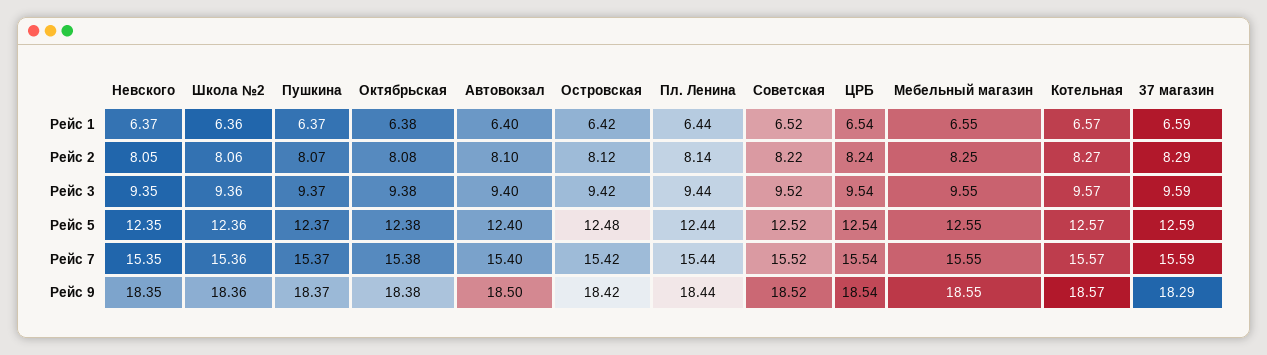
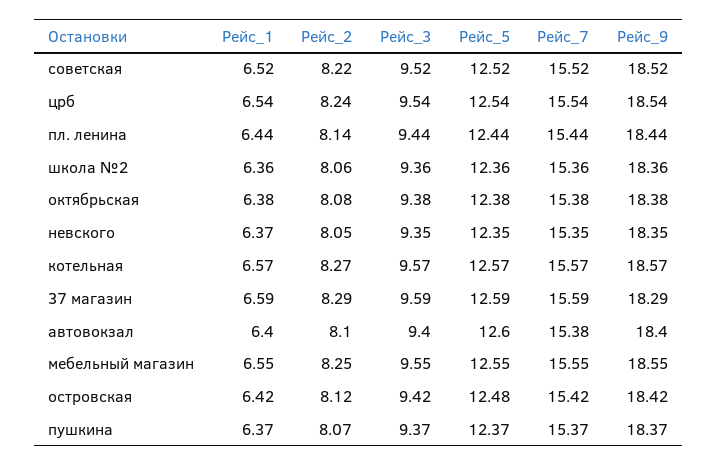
Автовокзал, Рейс 5: 12.4 -> 12.6
Автовокзал, Рейс 7: 15.4 -> 15.38
Автовокзал, Рейс 9: 18.5 -> 18.4

